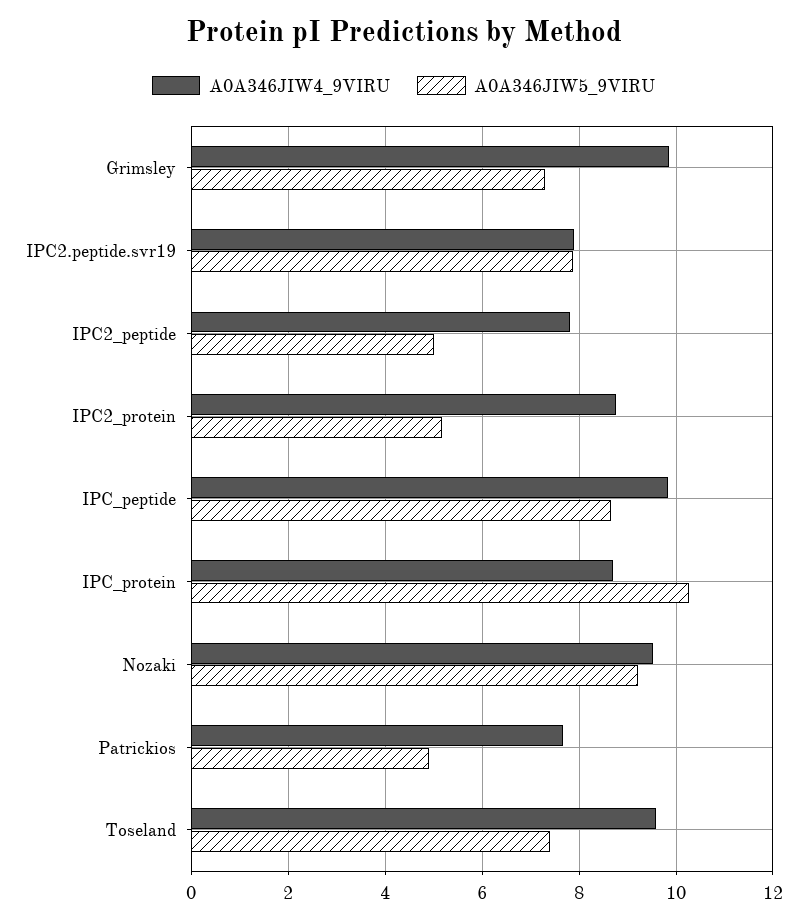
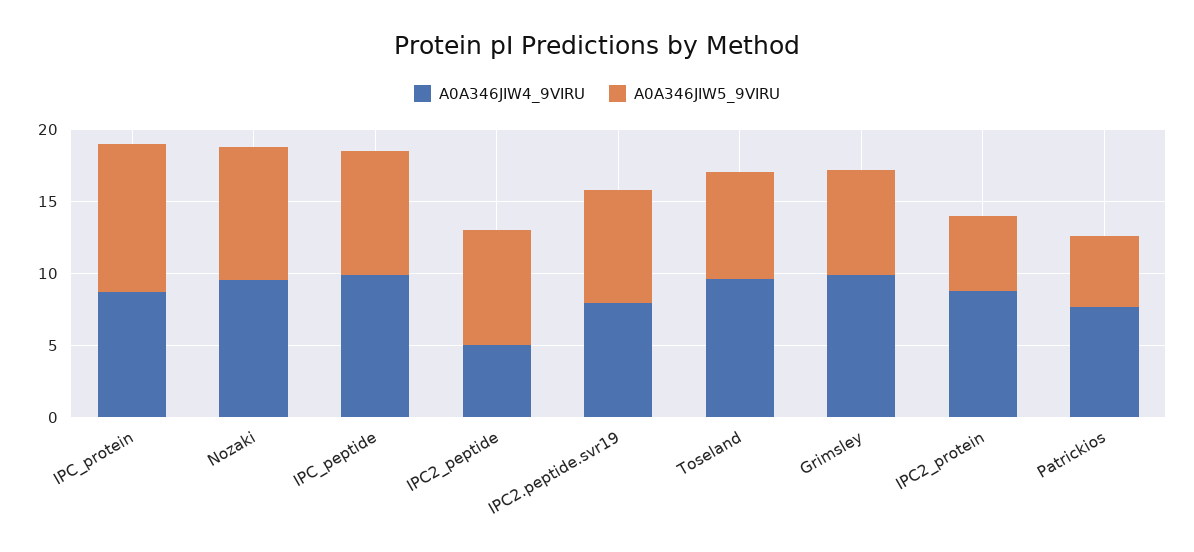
A0A346JIW4_9VIRU, IPC2_peptide: 7.8 -> 5
A0A346JIW5_9VIRU, IPC2_peptide: 5 -> 8

